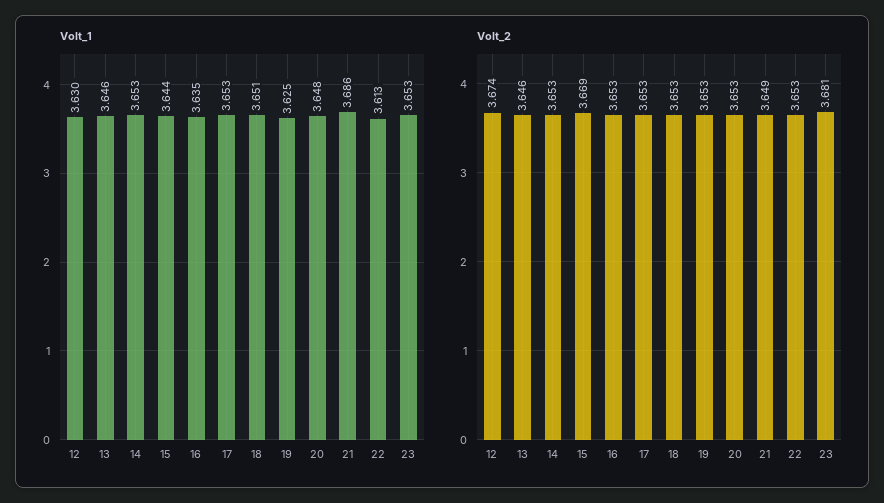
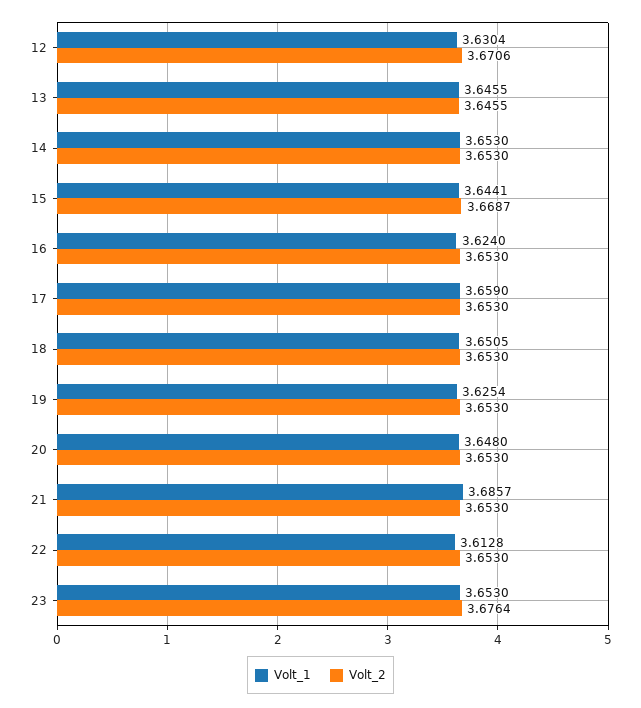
Volt_1, 16: 3.635 -> 3.624
Volt_1, 17: 3.653 -> 3.659
Volt_2, 12: 3.674 -> 3.6706
Volt_2, 21: 3.649 -> 3.653
Volt_2, 23: 3.681 -> 3.6764

